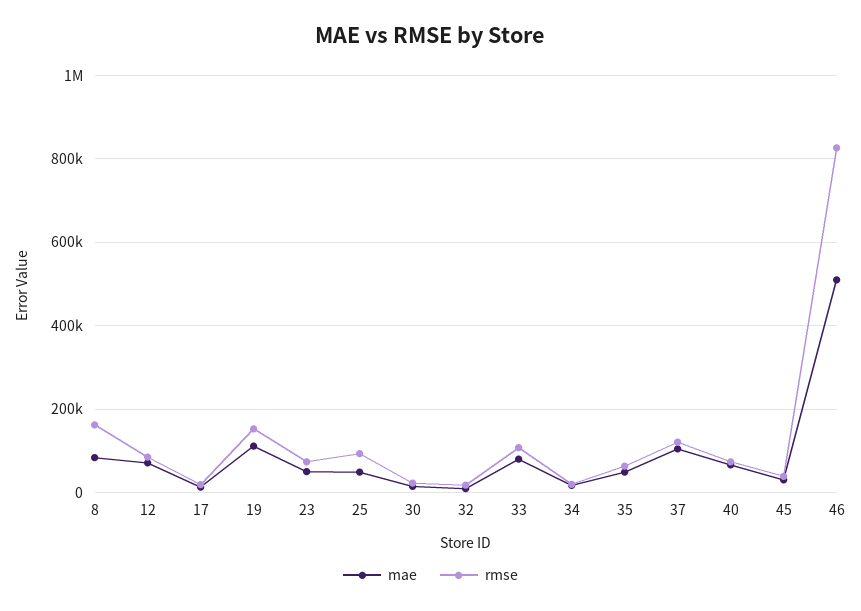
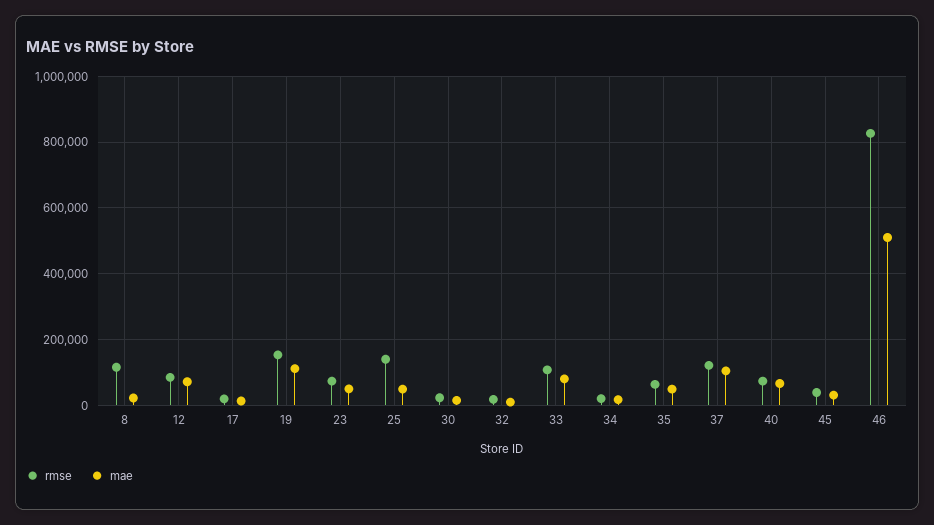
mae, 8: 80000 -> 20000
rmse, 8: 160000 -> 120000
rmse, 25: 100000 -> 140000

